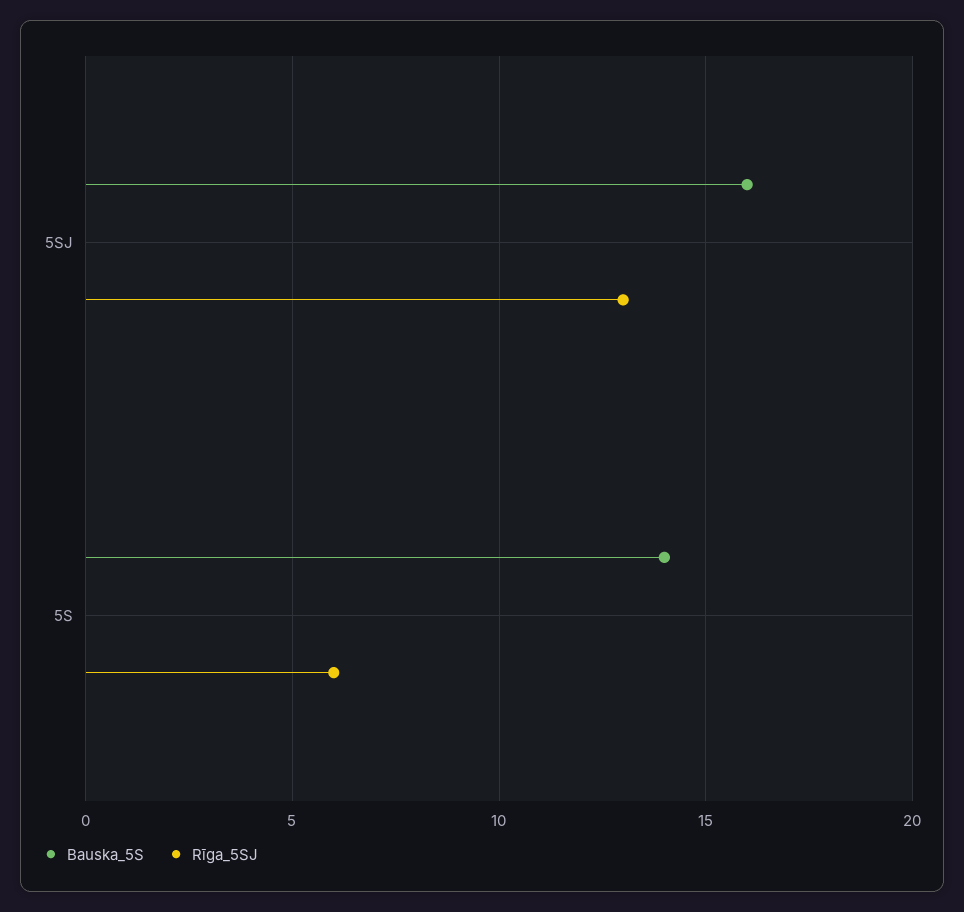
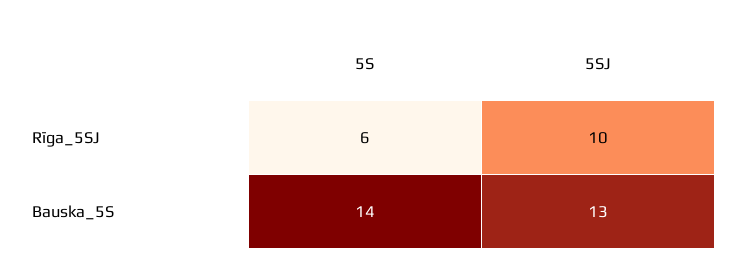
Bauska_5S, 5SJ: 16 -> 13
Rīga_5SJ, 5SJ: 13 -> 10

